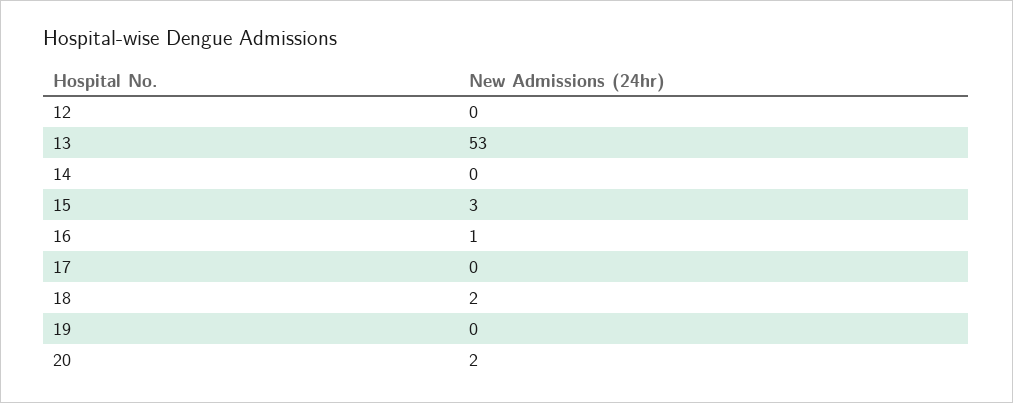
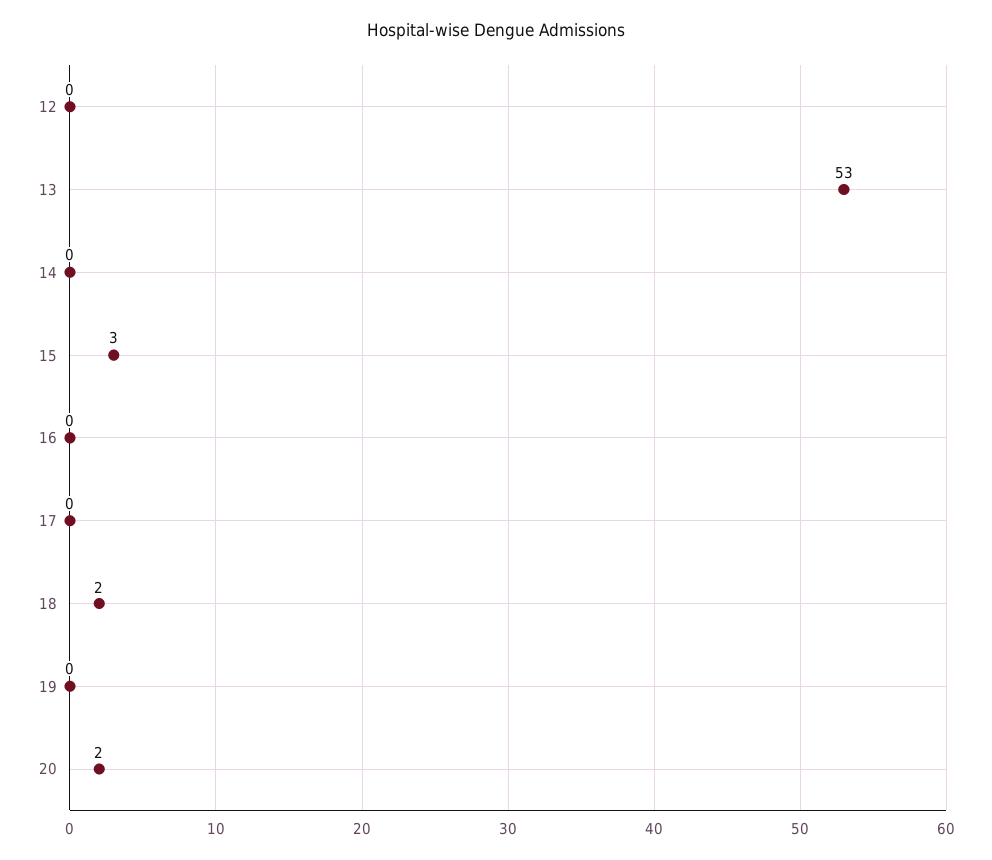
16: 1 -> 0

